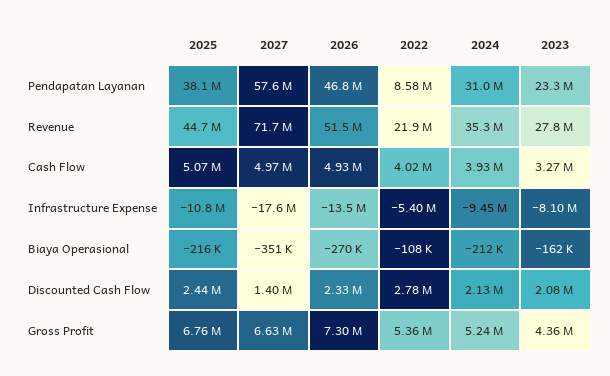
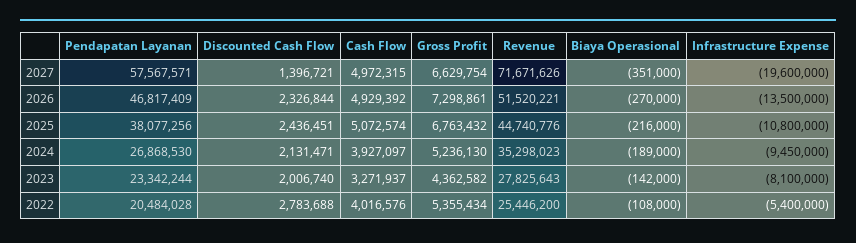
2022, Pendapatan Layanan: 8580000 -> 20484028
2024, Pendapatan Layanan: 31000000 -> 26868530
2022, Revenue: 21900000 -> 25446200
2027, Infrastructure Expense: -17600000 -> -19600000
2024, Biaya Operasional: -212000 -> -189000
2023, Biaya Operasional: -162000 -> -142000
2023, Discounted Cash Flow: 2080000 -> 2006740

